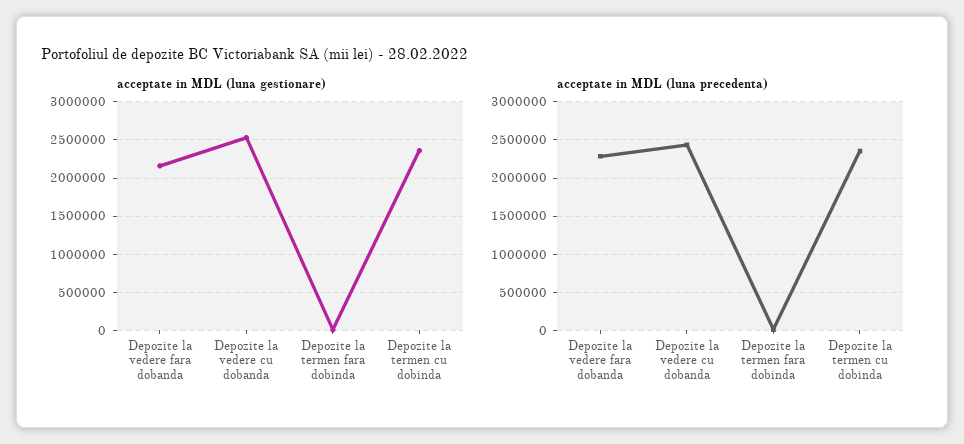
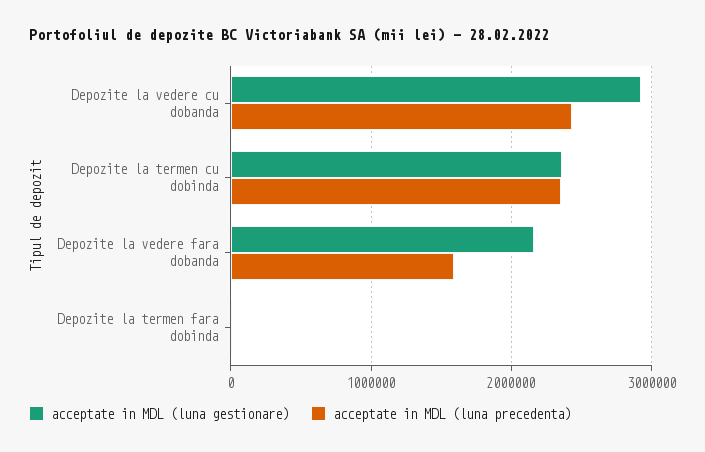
acceptate in MDL (luna gestionare), Depozite la vedere cu dobanda: 2500000 -> 2900000
acceptate in MDL (luna precedenta), Depozite la vedere fara dobanda: 2300000 -> 1600000

